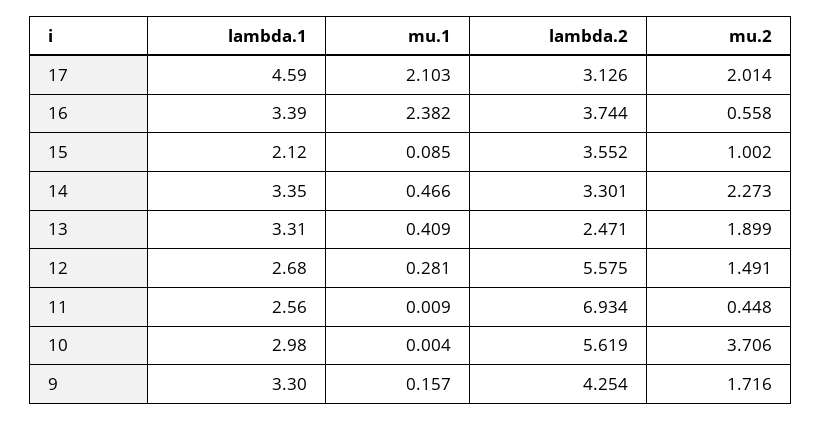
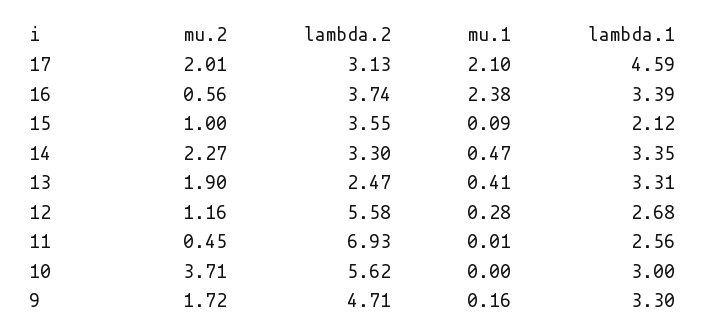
mu.2, 12: 1.491 -> 1.16
lambda.1, 10: 2.98 -> 3
lambda.2, 9: 4.254 -> 4.71

